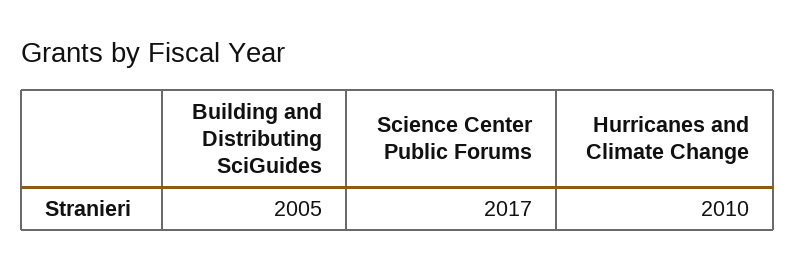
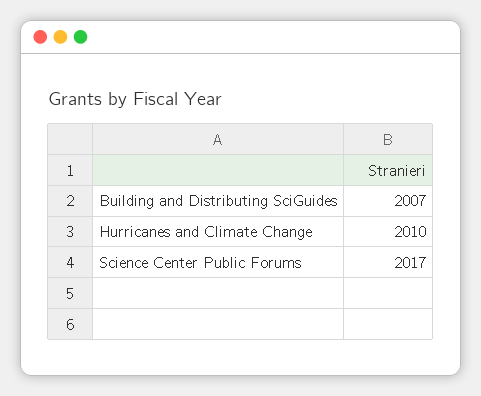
Building and Distributing SciGuides: 2005 -> 2007

